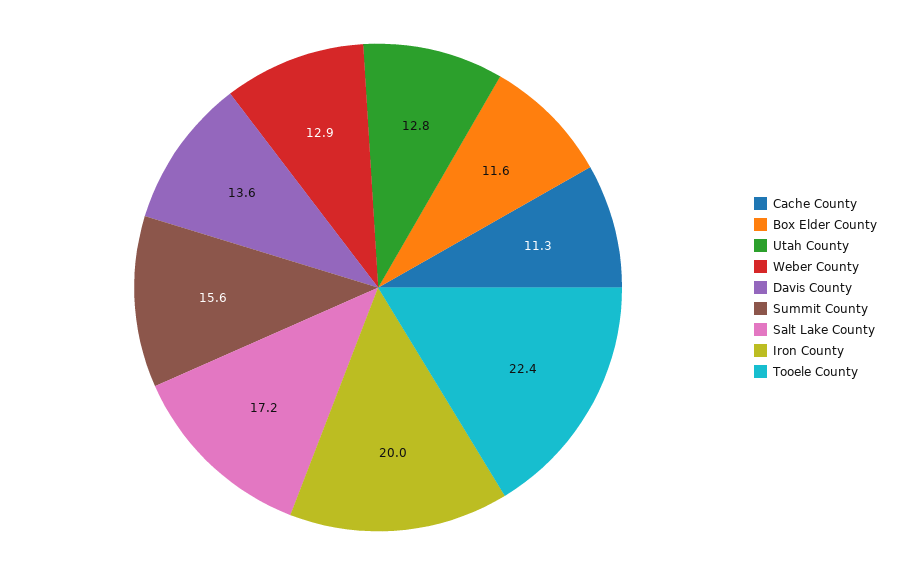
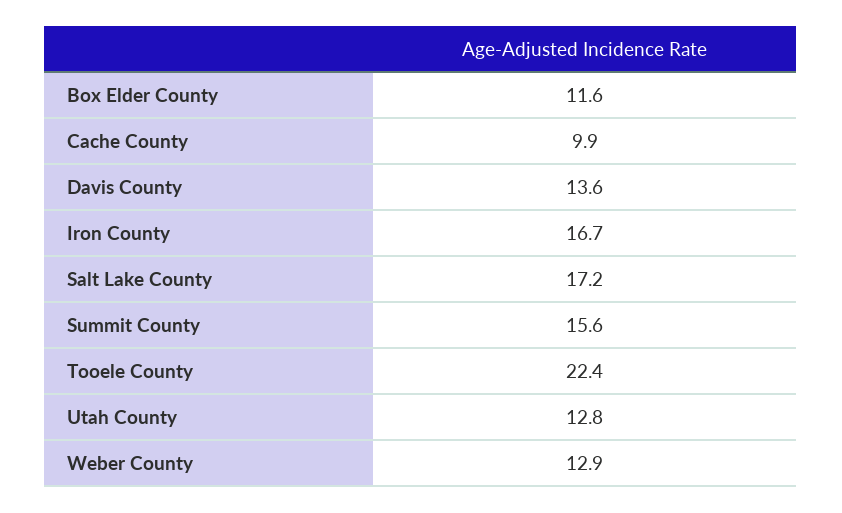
Cache County: 11.3 -> 9.9
Iron County: 20 -> 16.7

